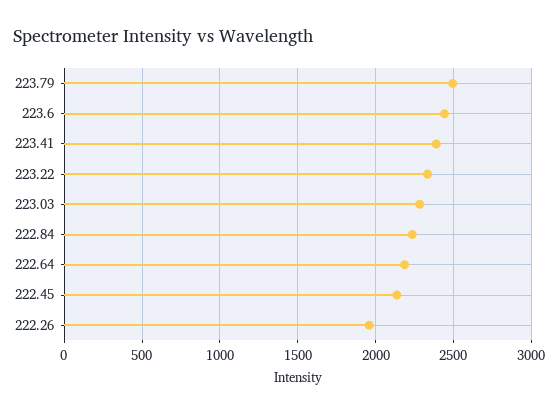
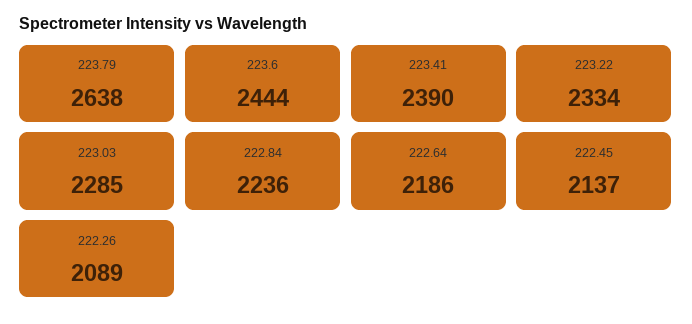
223.79: 2500 -> 2638
222.26: 1950 -> 2089

